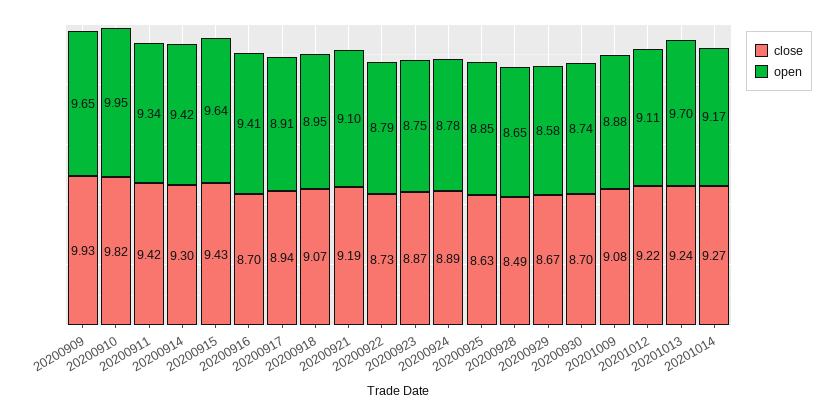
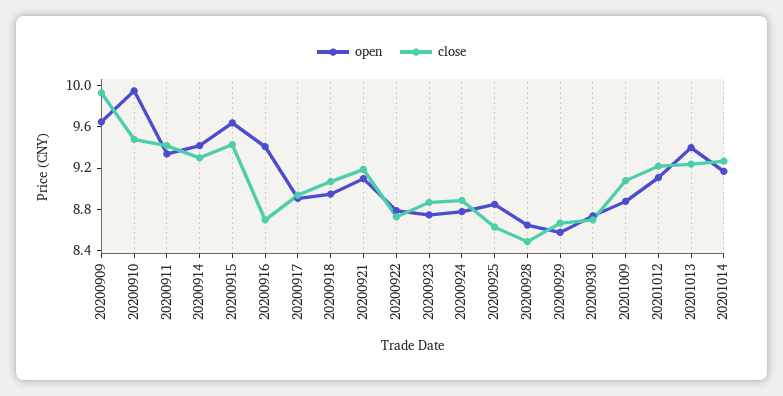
close, 20200910: 9.82 -> 9.5
open, 20201013: 9.7 -> 9.4

